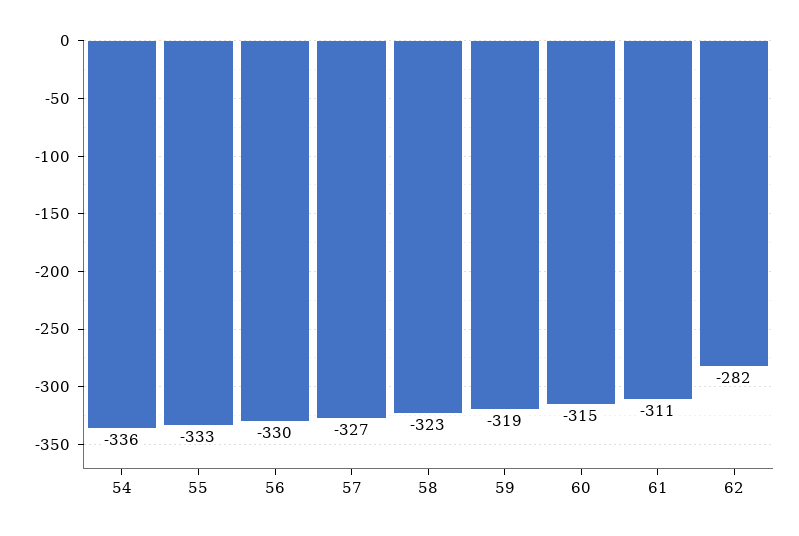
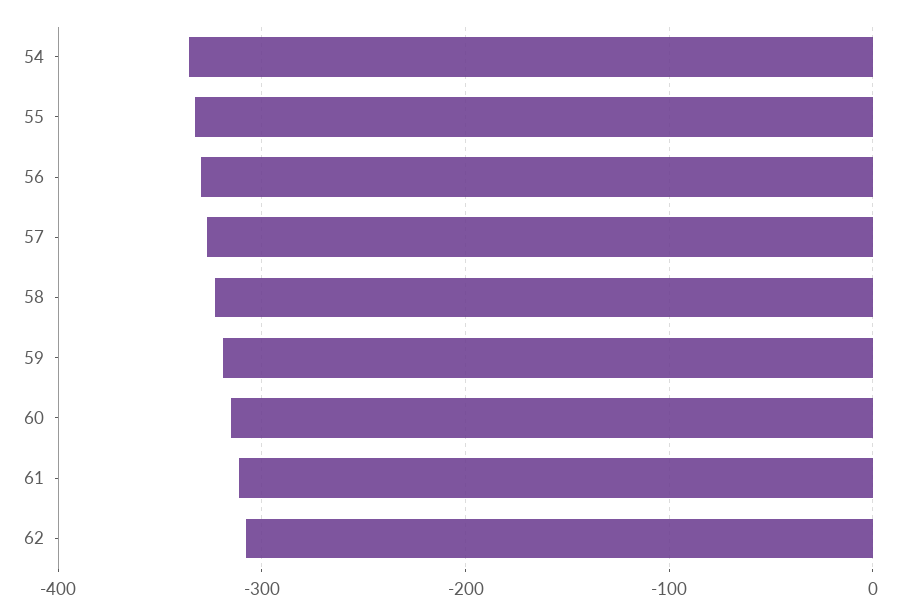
62: -282 -> -310

